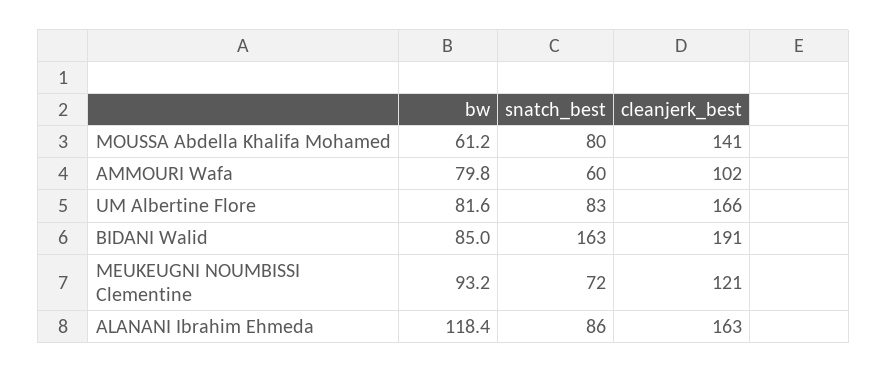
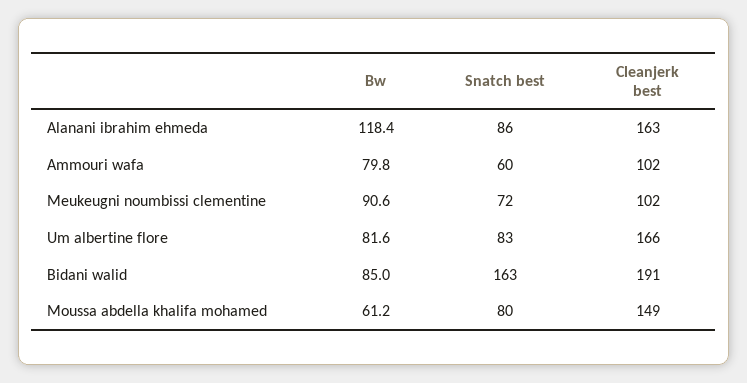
cleanjerk_best, MOUSSA Abdella Khalifa Mohamed: 141 -> 149
bw, MEUKEUGNI NOUMBISSI Clementine: 93.2 -> 90.6
cleanjerk_best, MEUKEUGNI NOUMBISSI Clementine: 121 -> 102

